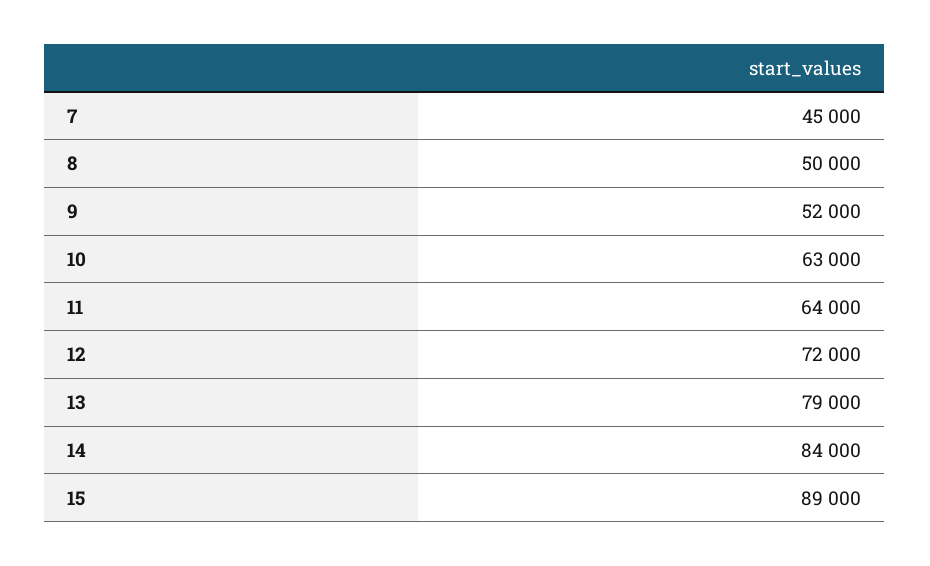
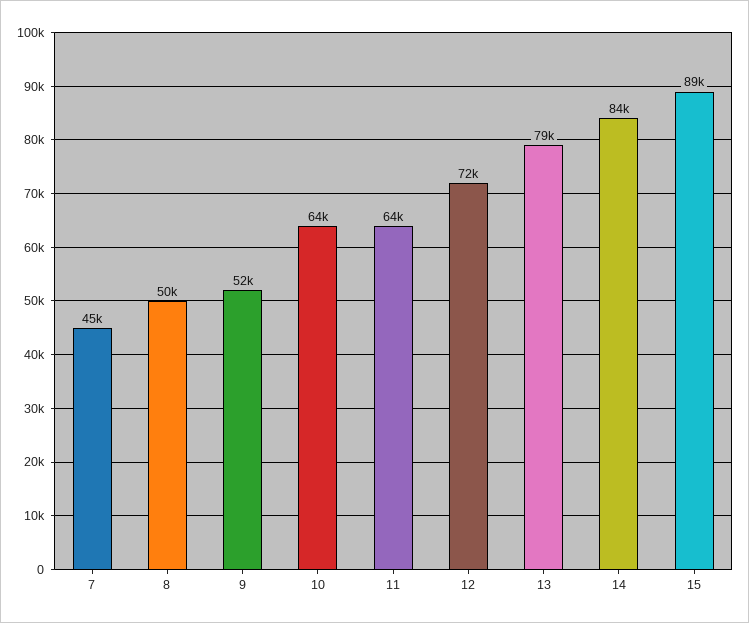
10: 63000 -> 64000

